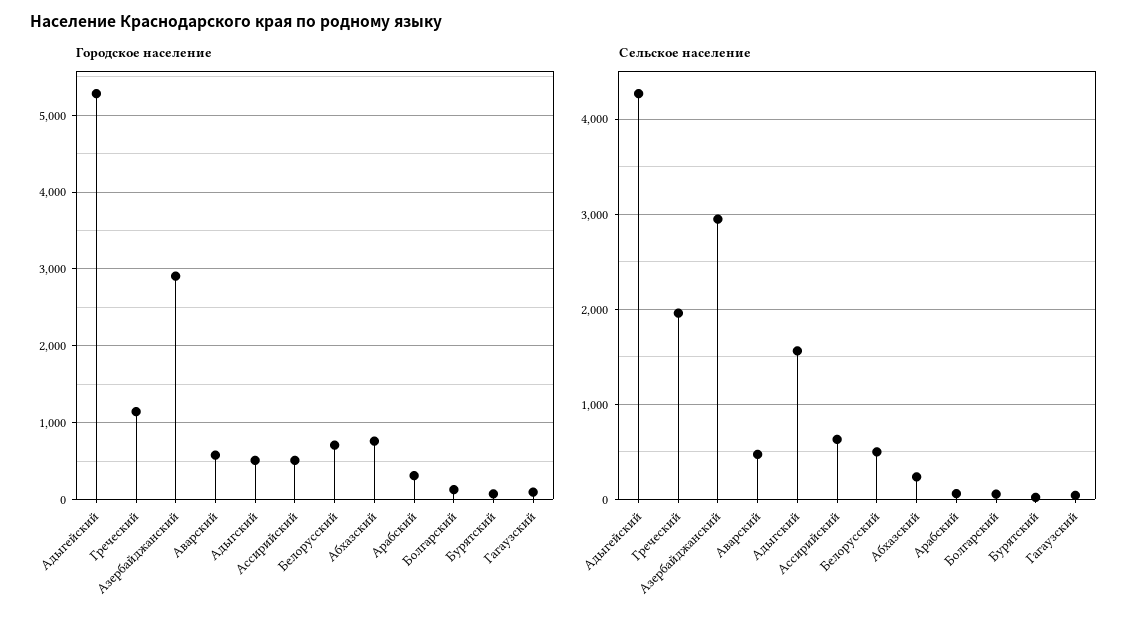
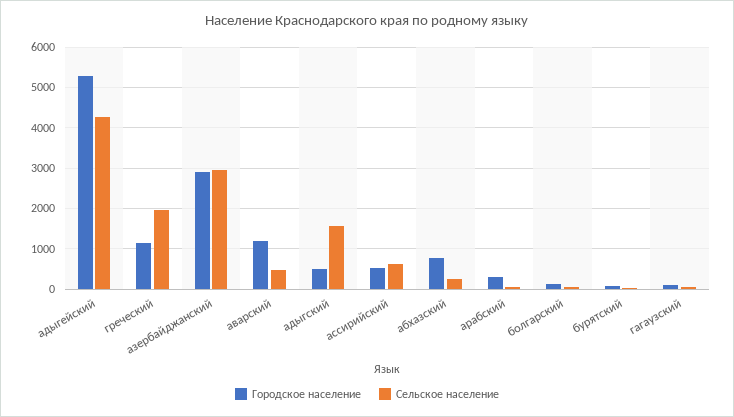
Городское население, Аварский: 600 -> 1200
Городское население, Белорусский: 700 -> none
Сельское население, Белорусский: 500 -> none

